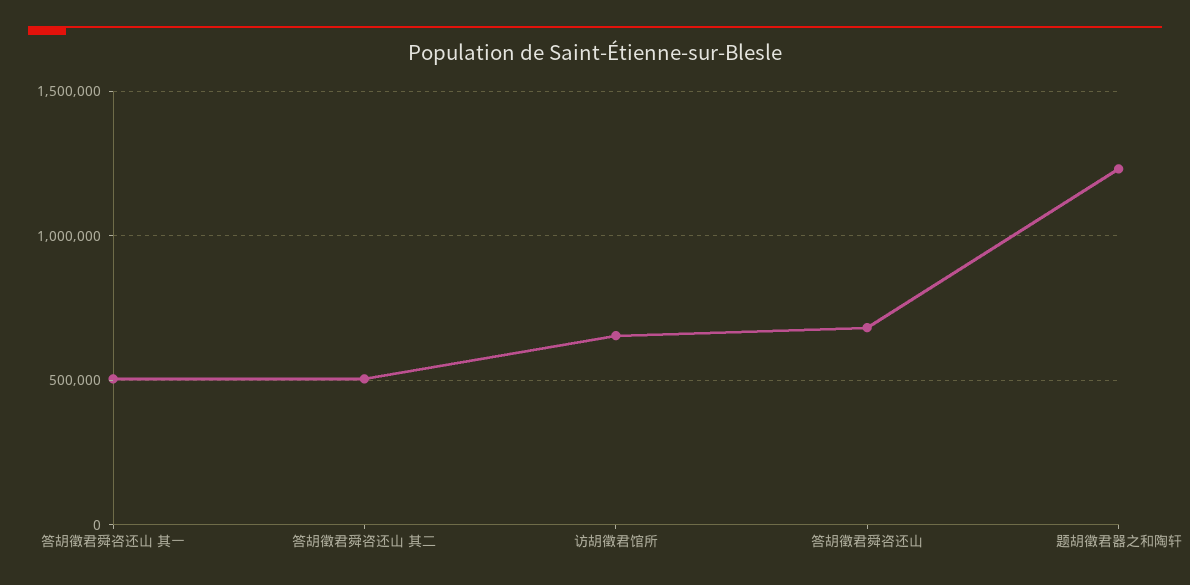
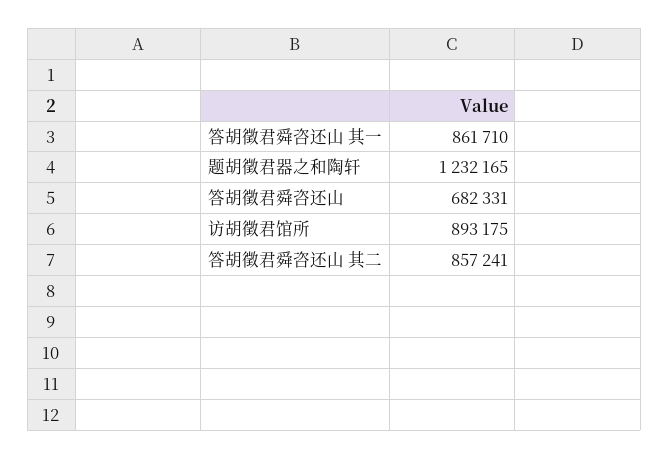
答胡徵君舜咨还山 其一: 500000 -> 861710
答胡徵君舜咨还山 其二: 500000 -> 857241
访胡徵君馆所: 650000 -> 893175

